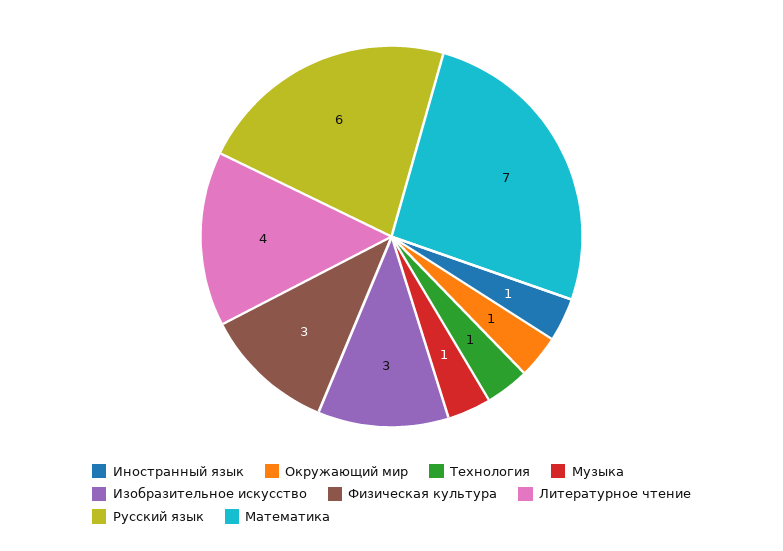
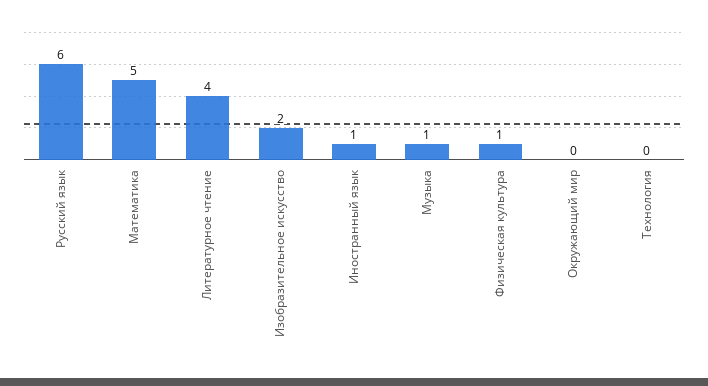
Окружающий мир: 1 -> 0
Технология: 1 -> 0
Изобразительное искусство: 3 -> 2
Физическая культура: 3 -> 1
Математика: 7 -> 5

